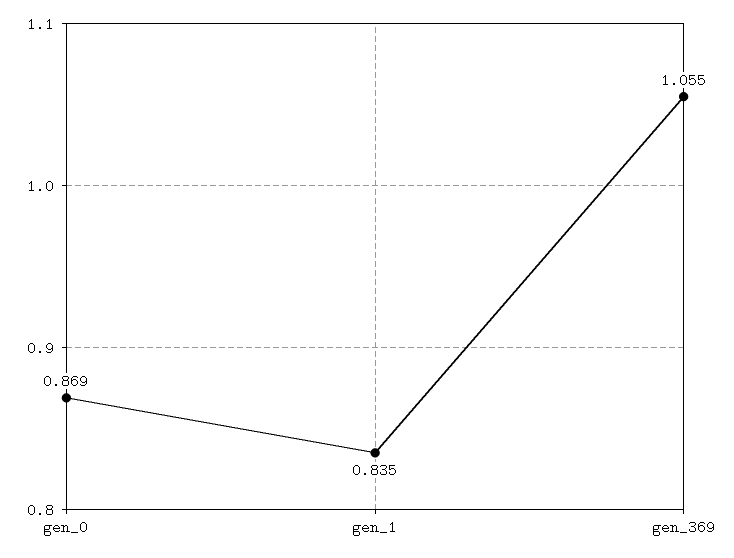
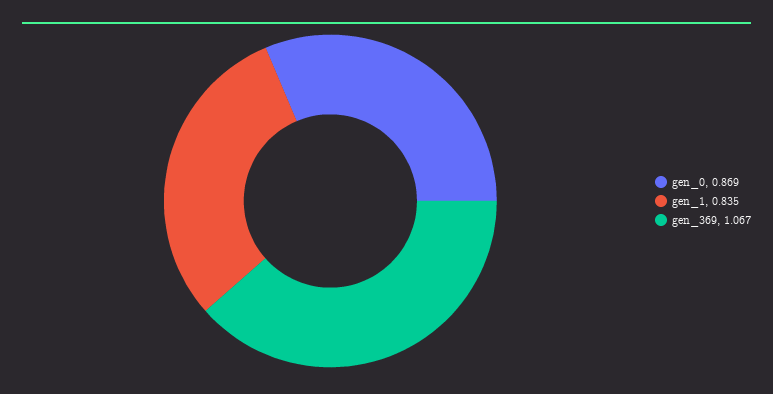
gen_369: 1.055 -> 1.067

